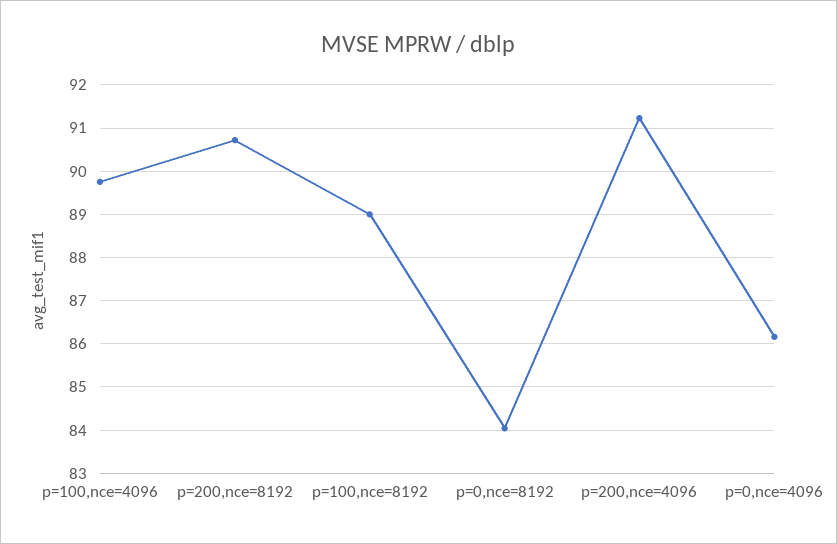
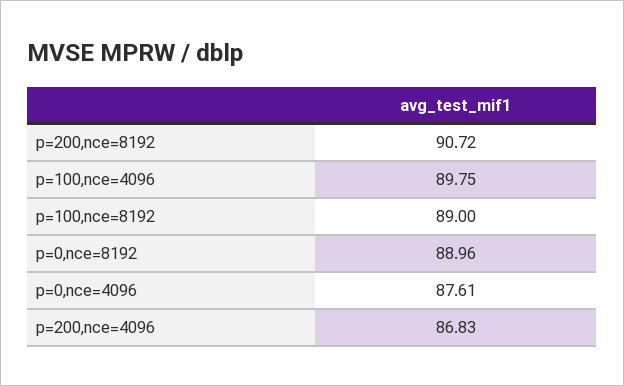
p=0,nce=8192: 84 -> 88.96
p=200,nce=4096: 91.2 -> 86.83
p=0,nce=4096: 86.2 -> 87.61

